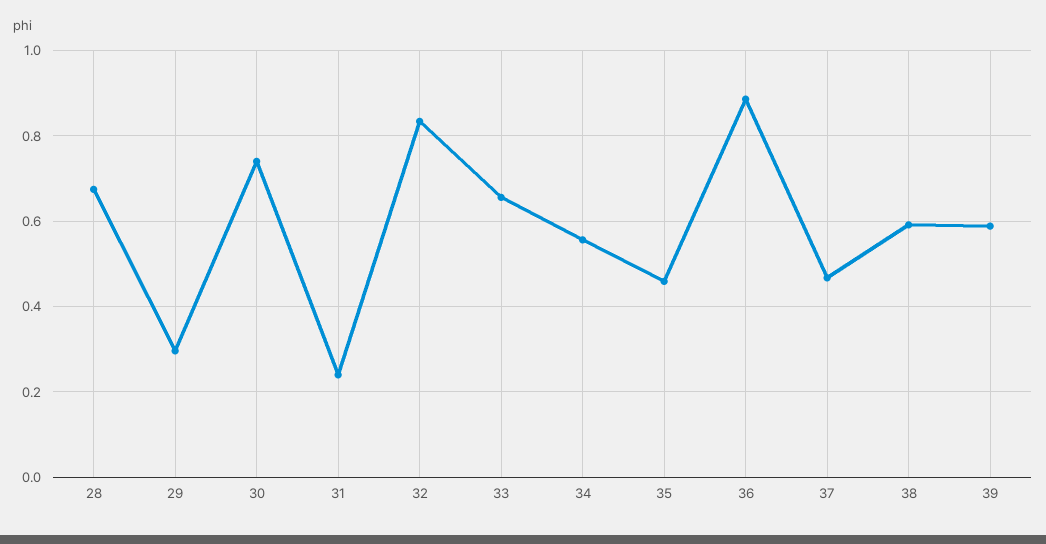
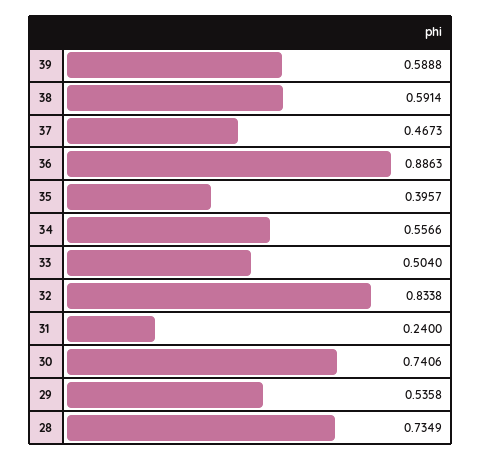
28: 0.68 -> 0.7349
29: 0.3 -> 0.5358
33: 0.66 -> 0.504
35: 0.46 -> 0.3957

